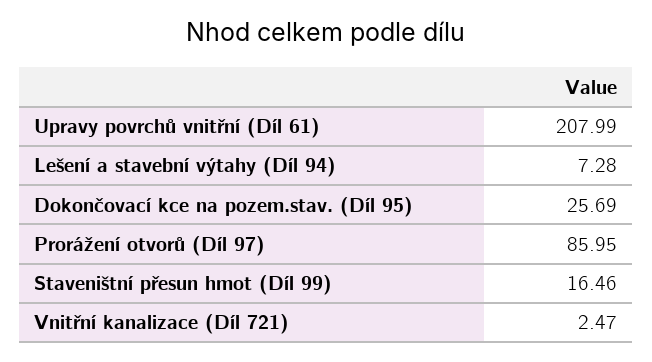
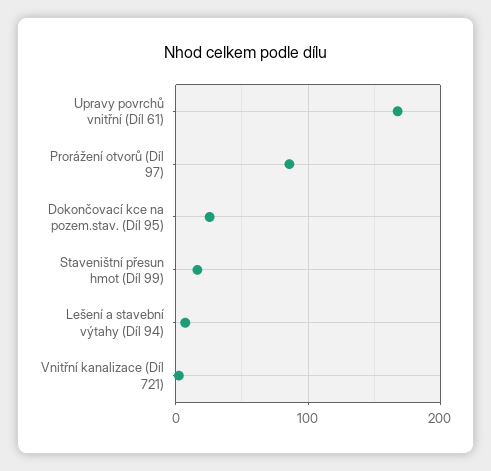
Upravy povrchů vnitřní (Díl 61): 207.99 -> 170

